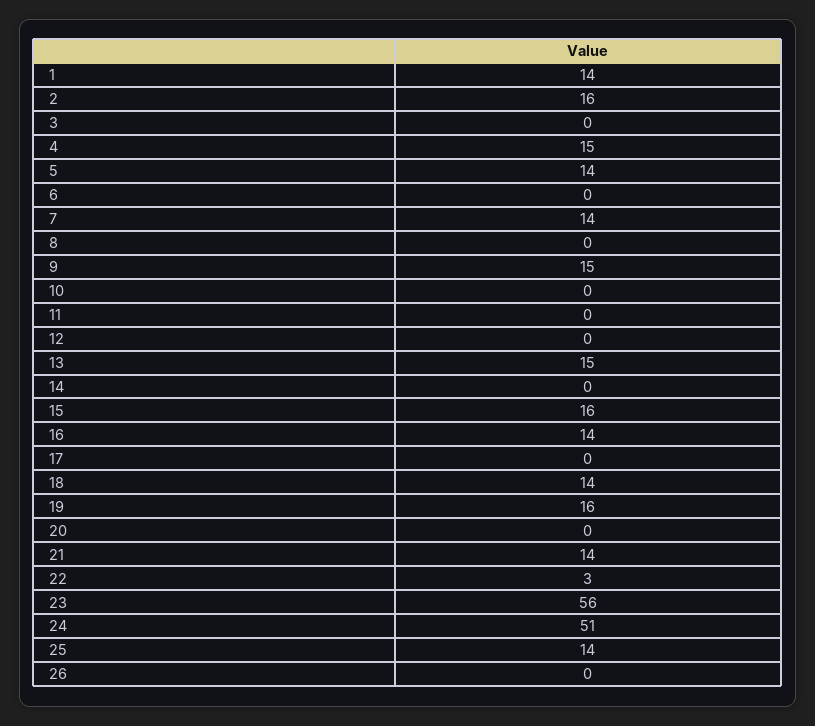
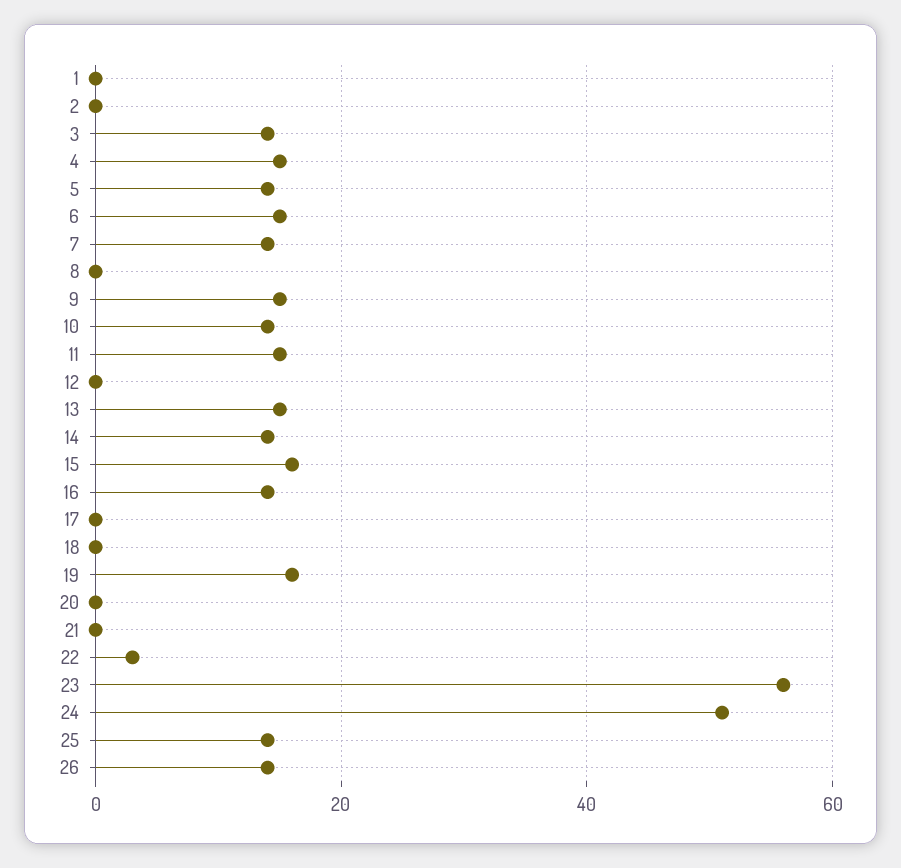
1: 14 -> 0
2: 16 -> 0
3: 0 -> 15
6: 0 -> 15
10: 0 -> 15
11: 0 -> 15
14: 0 -> 15
18: 14 -> 0
21: 14 -> 0
26: 0 -> 15

